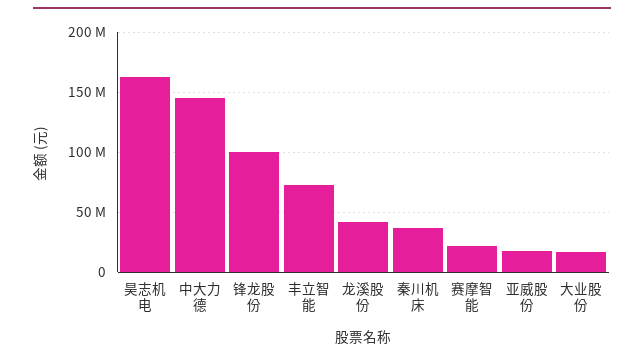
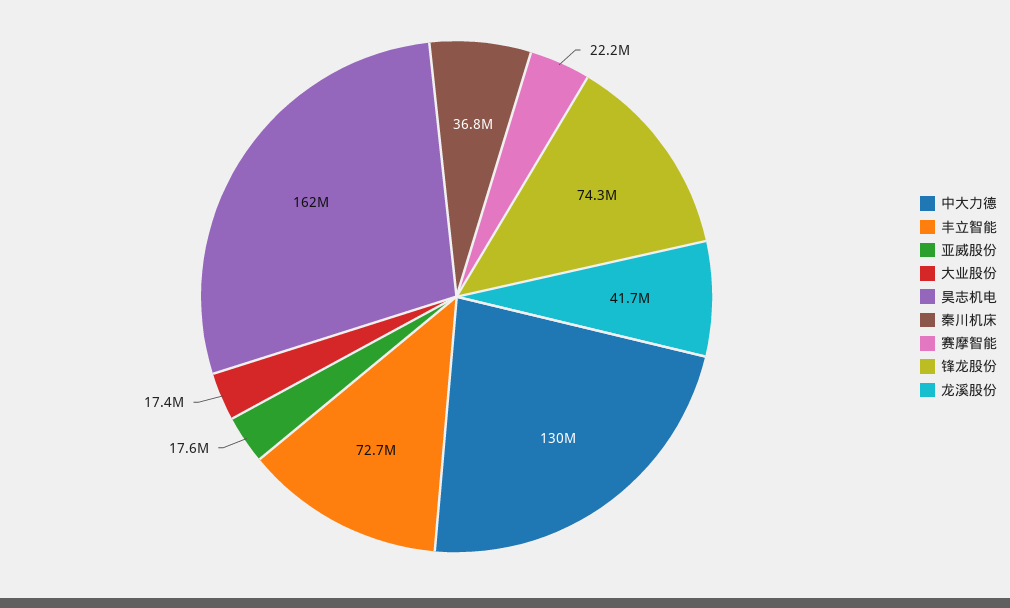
中大力德: 145000000 -> 130000000
锋龙股份: 100000000 -> 74300000

